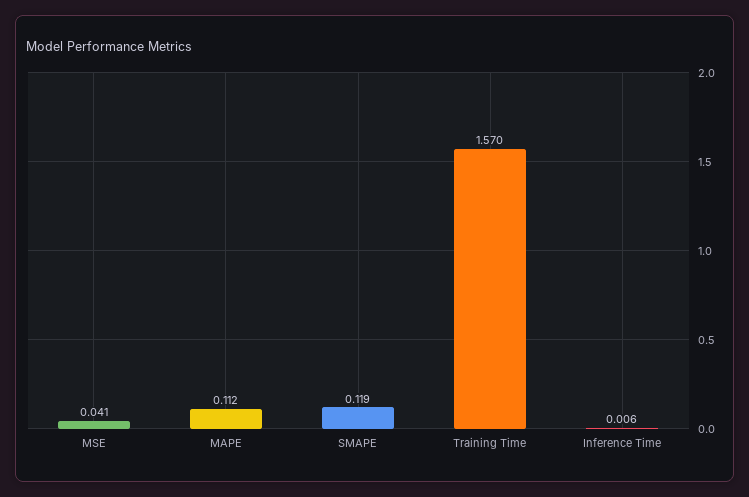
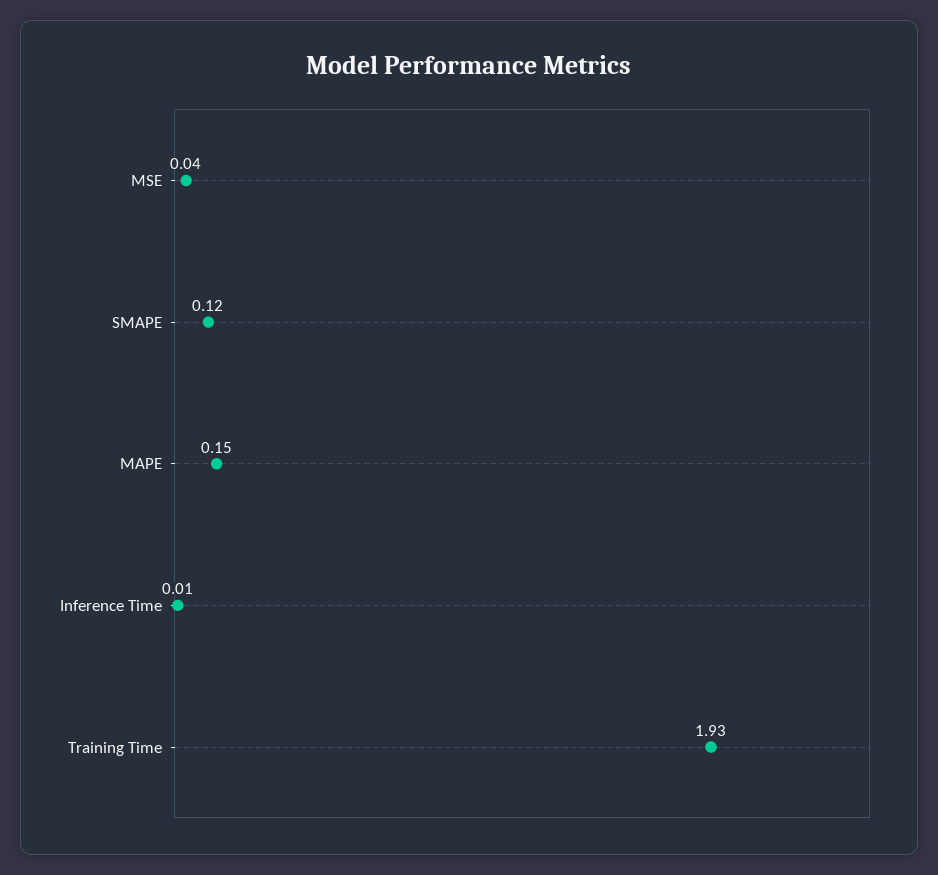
MAPE: 0.112 -> 0.15
Training Time: 1.57 -> 1.93

